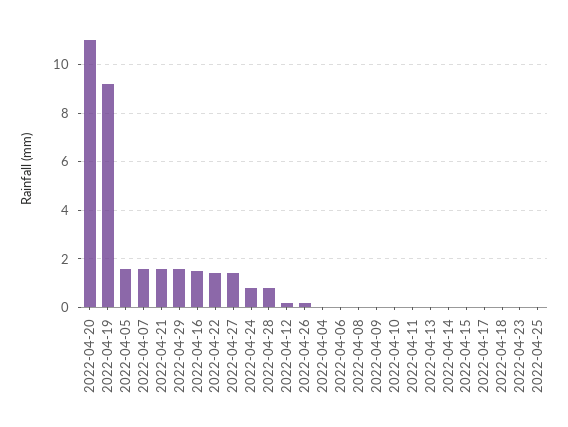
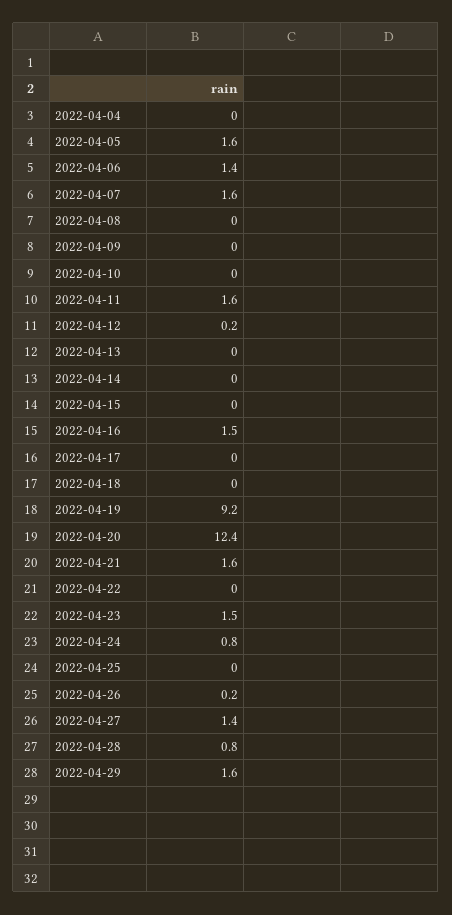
2022-04-20: 11 -> 12.4
2022-04-22: 1.5 -> 0
2022-04-06: 0 -> 1.4
2022-04-11: 0 -> 1.6
2022-04-23: 0 -> 1.5

